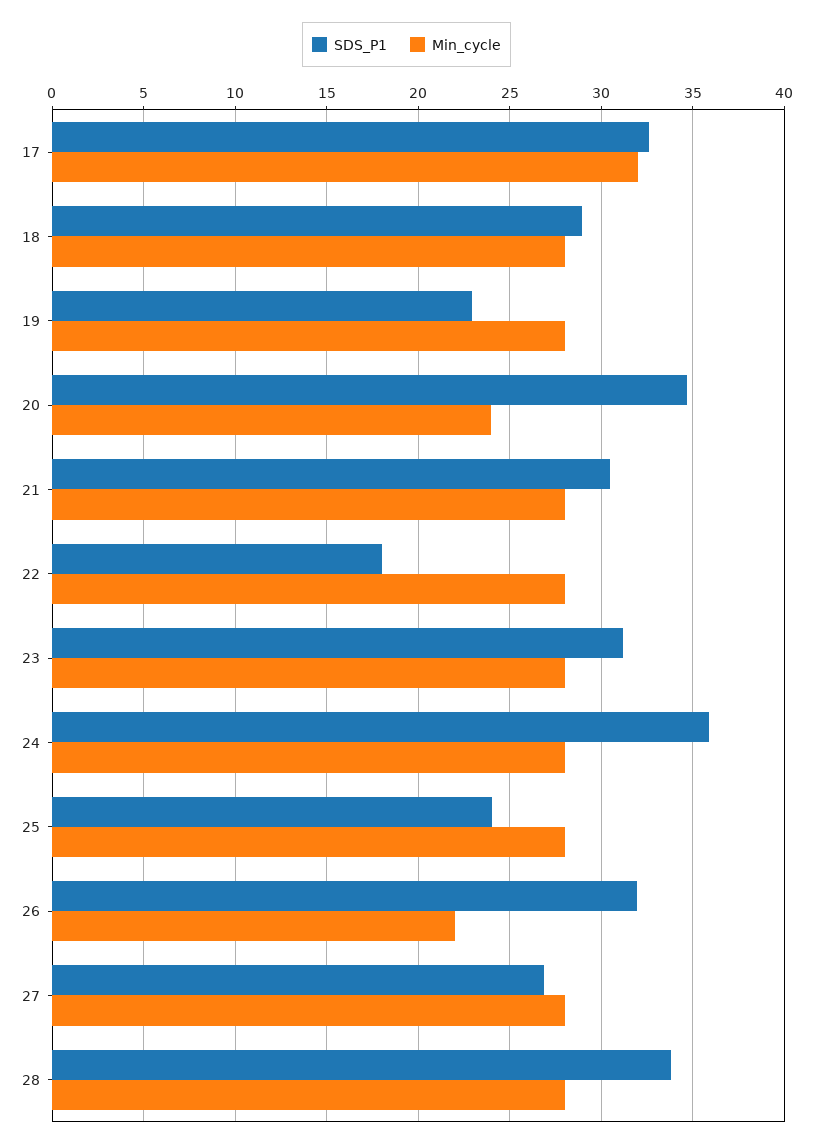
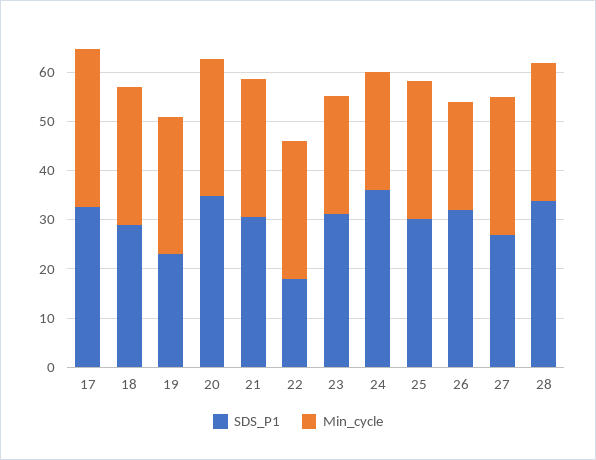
Min_cycle, 20: 24 -> 28
Min_cycle, 23: 28 -> 24
Min_cycle, 24: 28 -> 24
SDS_P1, 25: 24 -> 30

